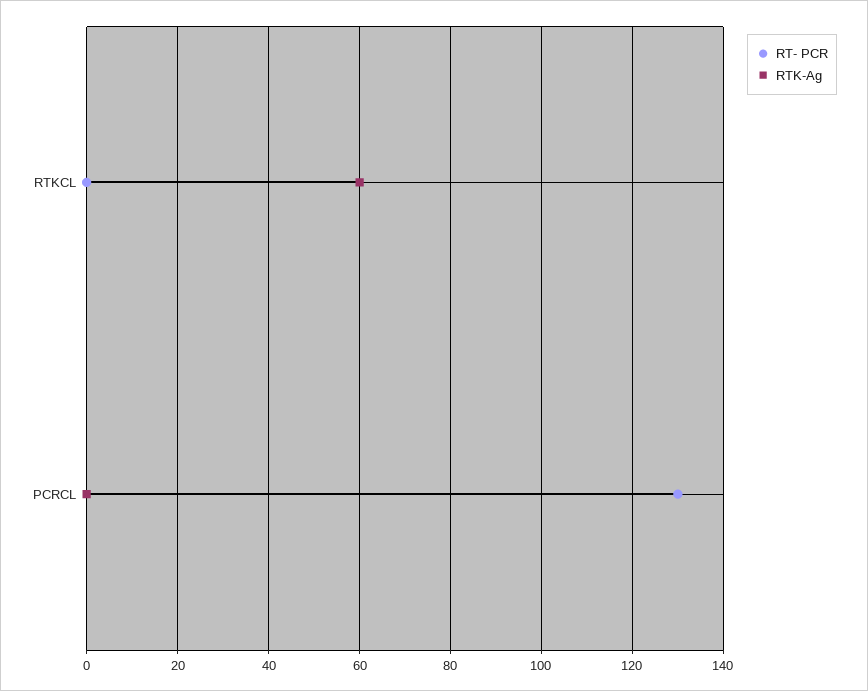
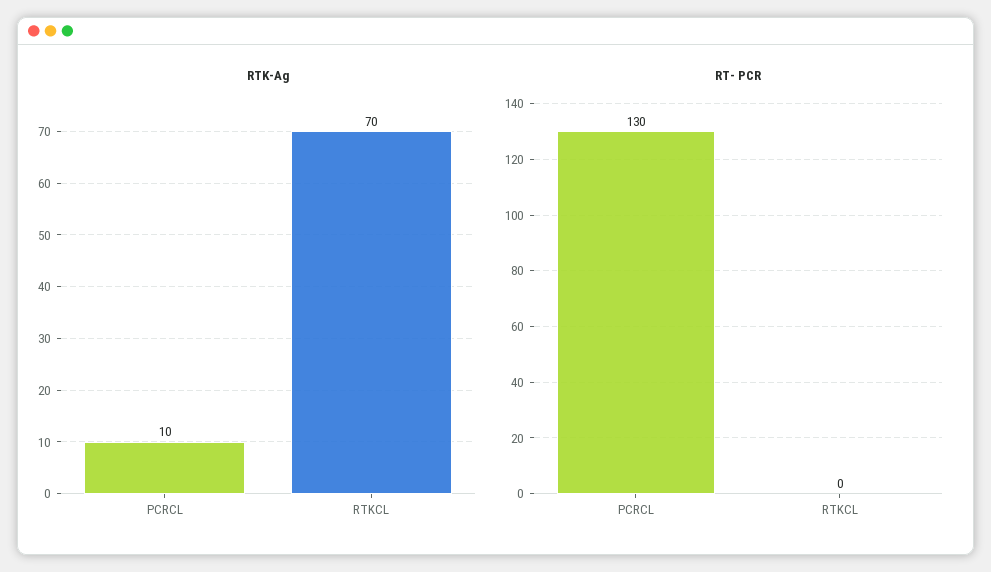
RTK-Ag, RTKCL: 60 -> 70
RTK-Ag, PCRCL: 0 -> 10

